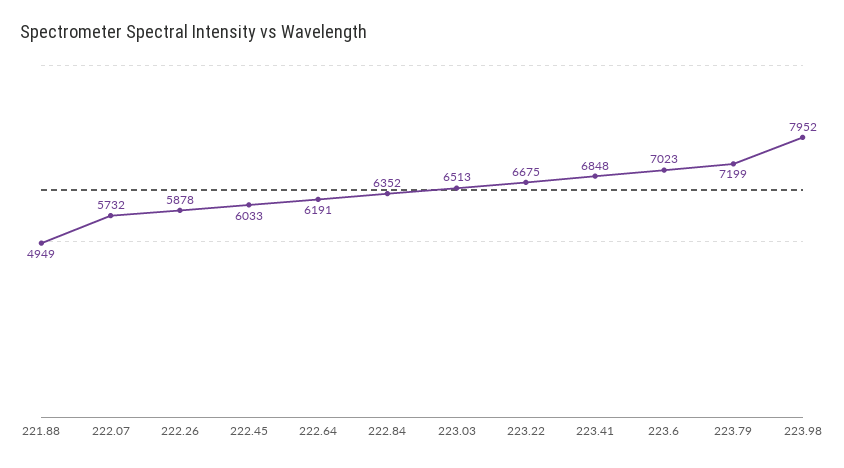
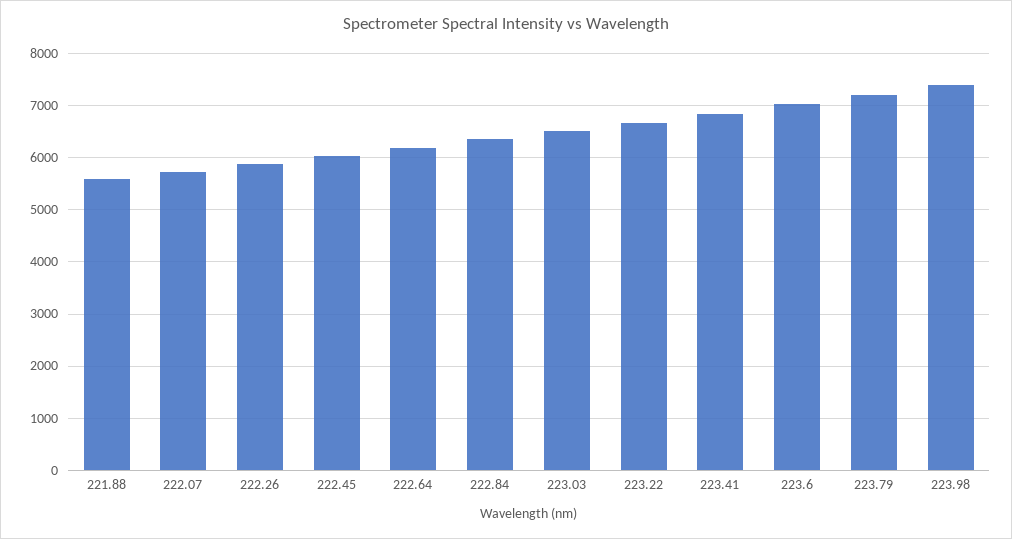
221.88: 4949 -> 5600
223.98: 7952 -> 7400

